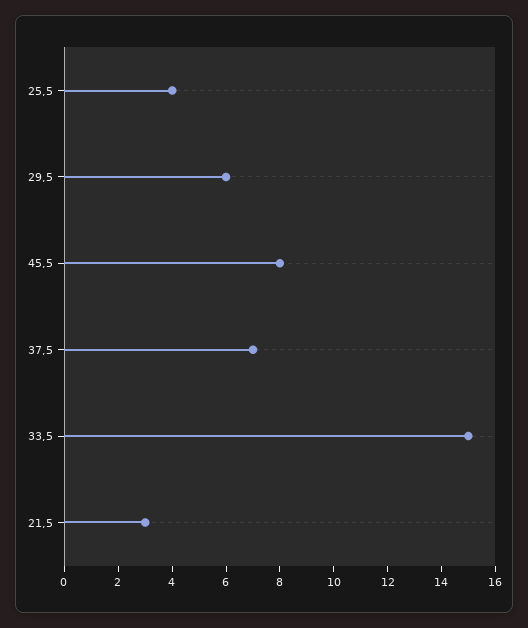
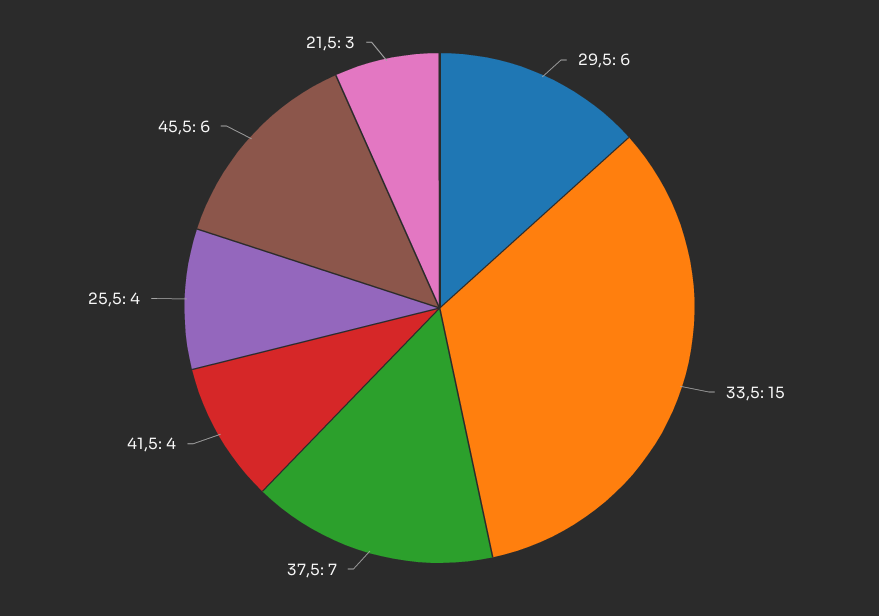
45,5: 8 -> 6
41,5: none -> 4

